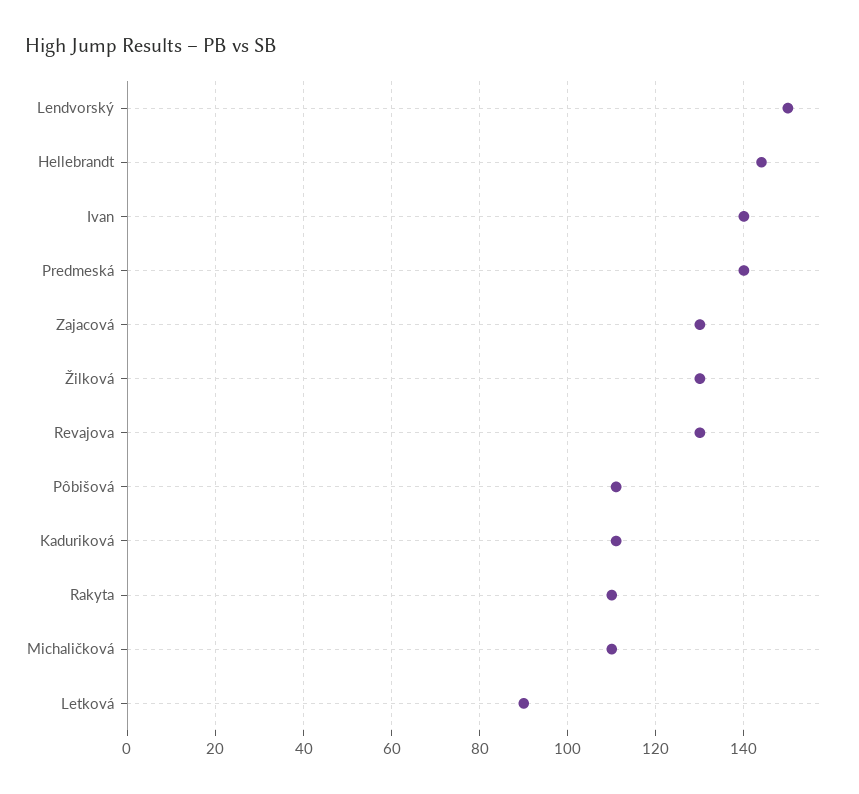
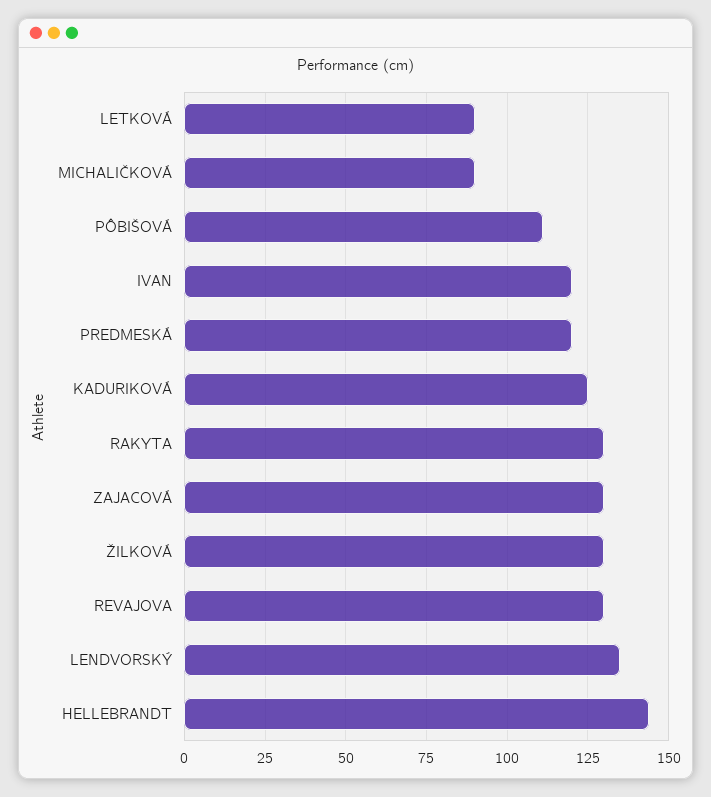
Lendvorský: 150 -> 135
Ivan: 140 -> 120
Predmeská: 140 -> 120
Kaduriková: 110 -> 125
Rakyta: 110 -> 130
Michaličková: 110 -> 90

